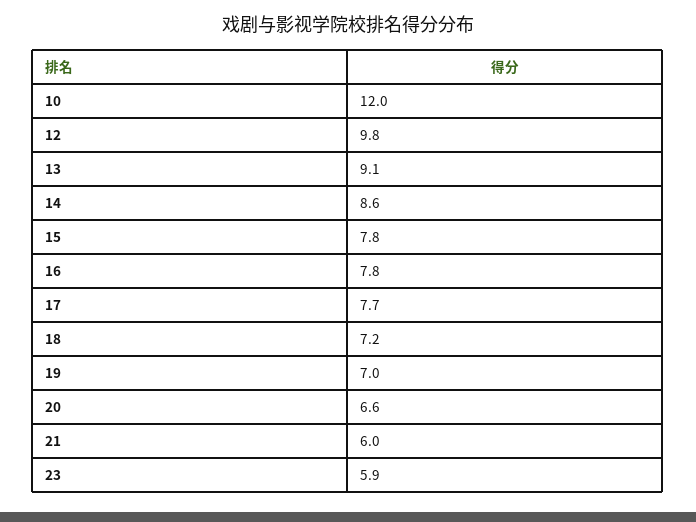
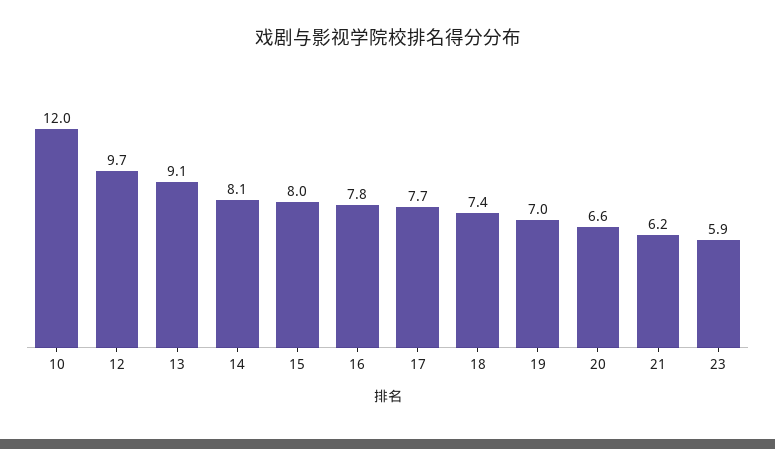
12: 9.8 -> 9.7
14: 8.6 -> 8.1
15: 7.8 -> 8
18: 7.2 -> 7.4
21: 6 -> 6.2

